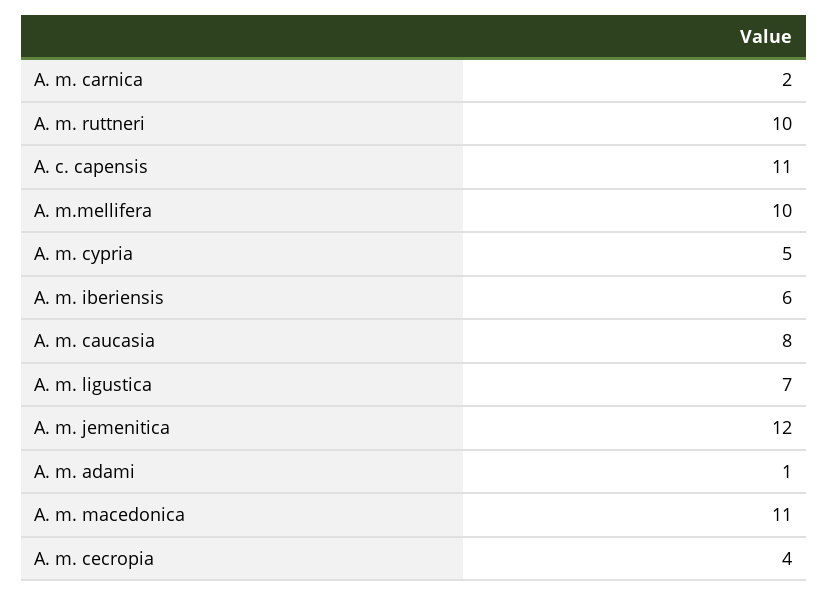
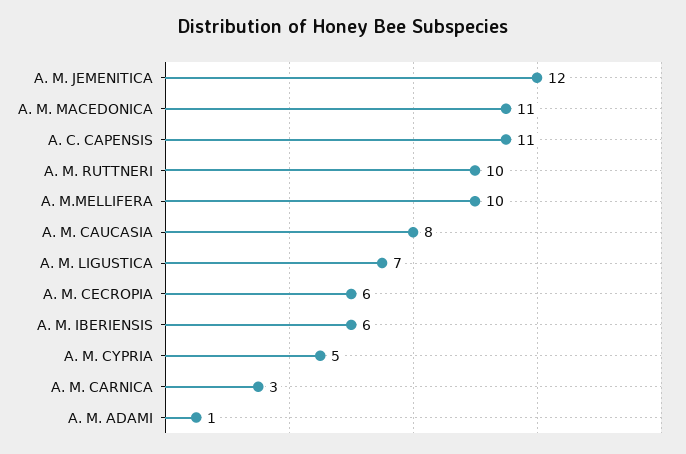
A. m. carnica: 2 -> 3
A. m. cecropia: 4 -> 6

